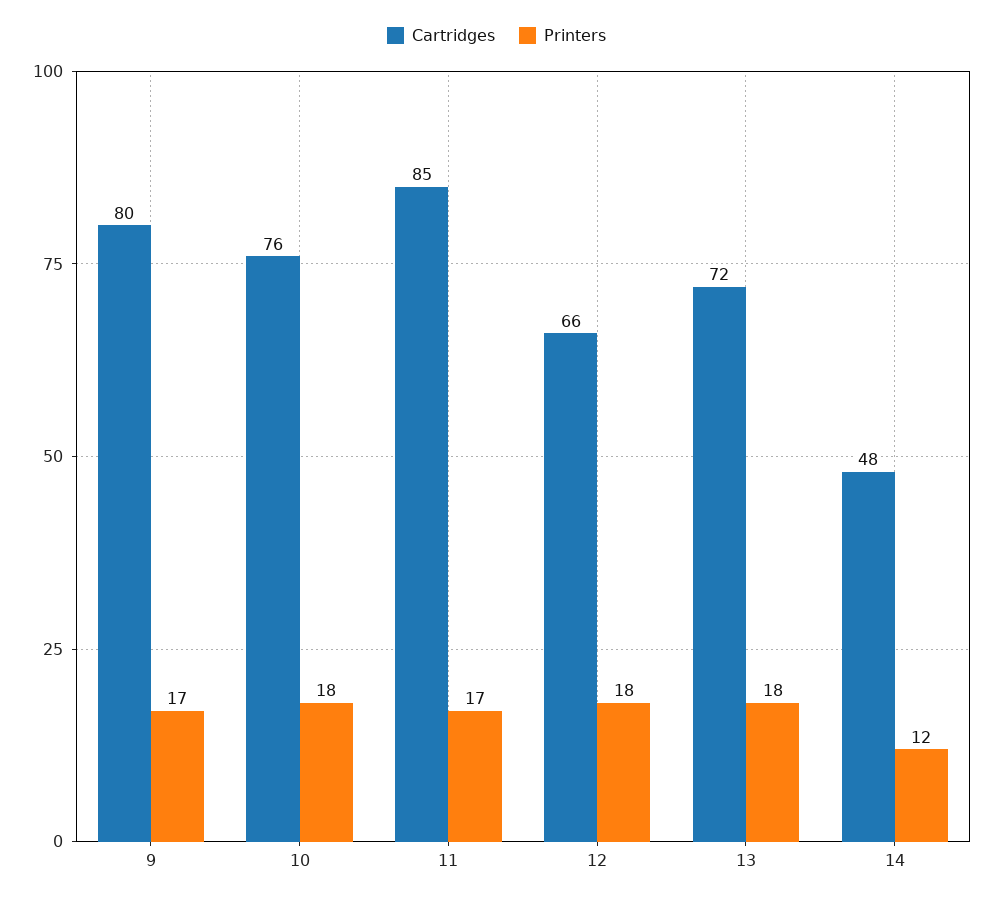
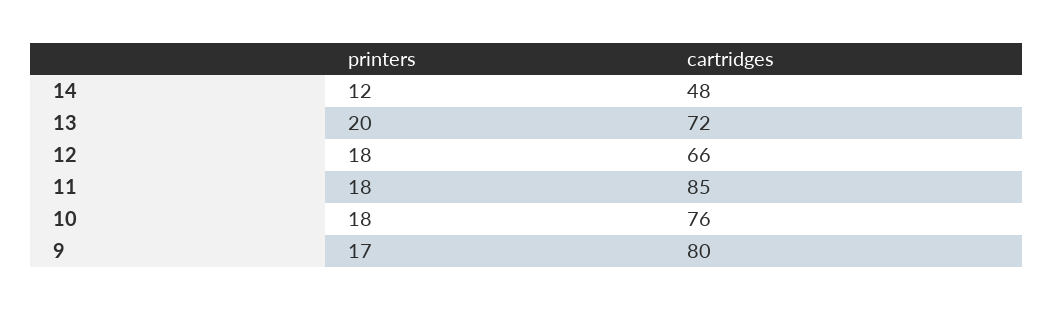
Printers, 11: 17 -> 18
Printers, 13: 18 -> 20

